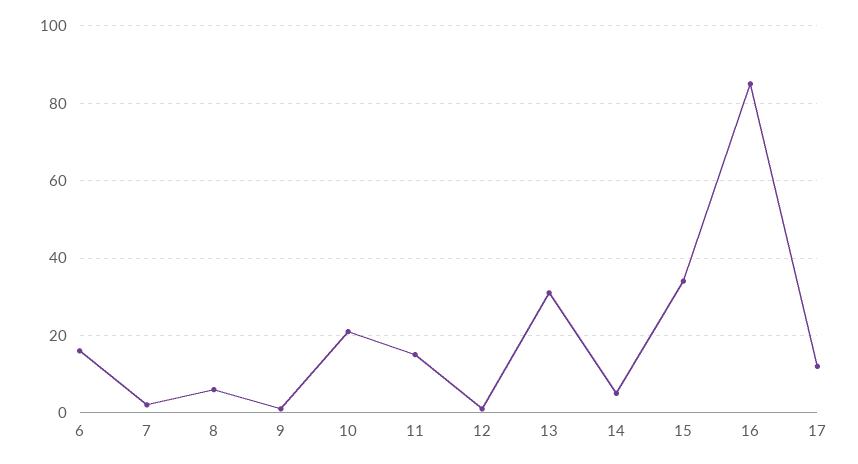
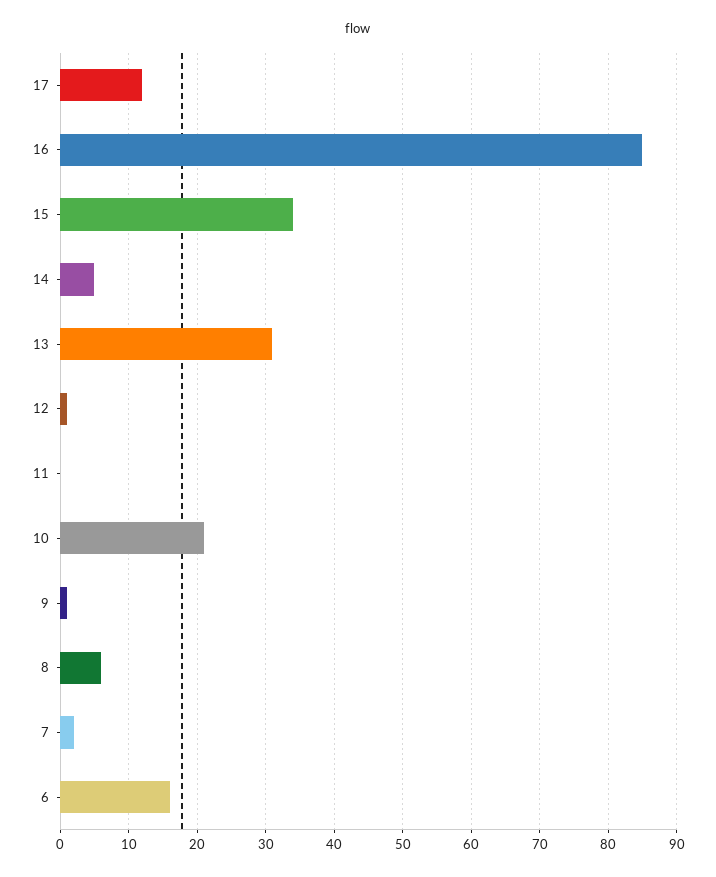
11: 15 -> 0

